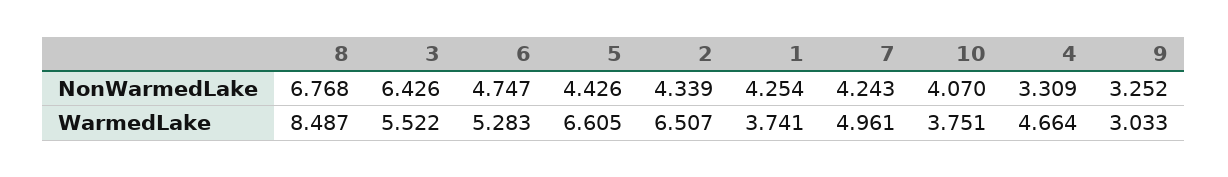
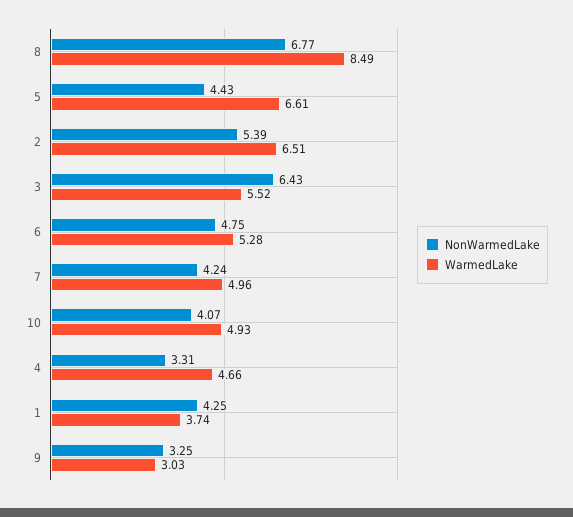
NonWarmedLake, 2: 4.339 -> 5.39
WarmedLake, 10: 3.751 -> 4.93

